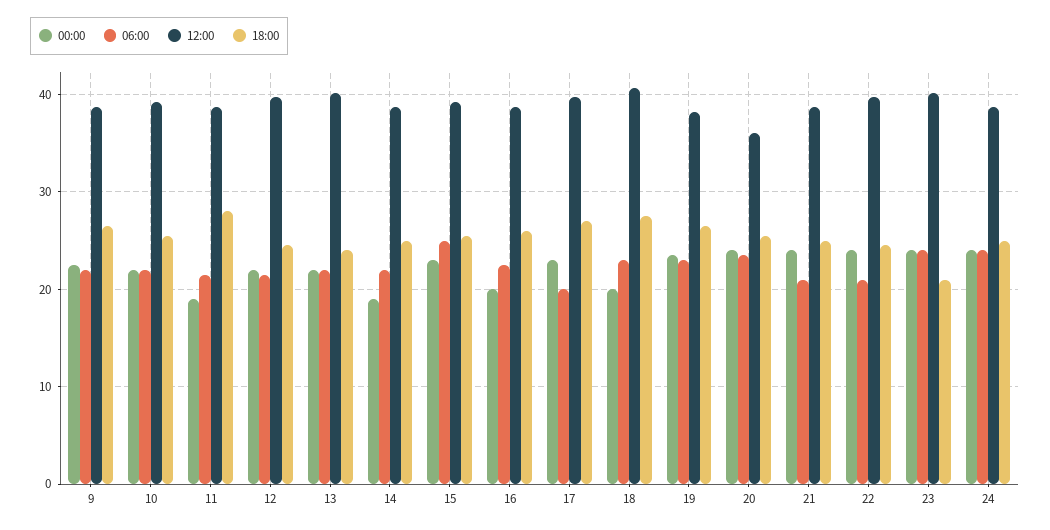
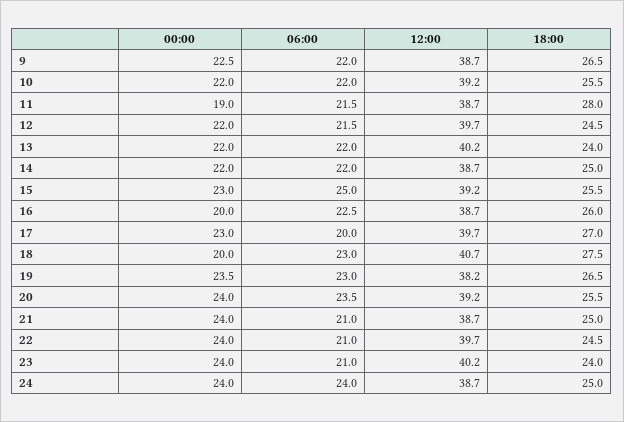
00:00, 14: 19 -> 22
12:00, 20: 36 -> 39.2
06:00, 23: 24 -> 21
18:00, 23: 21 -> 24

